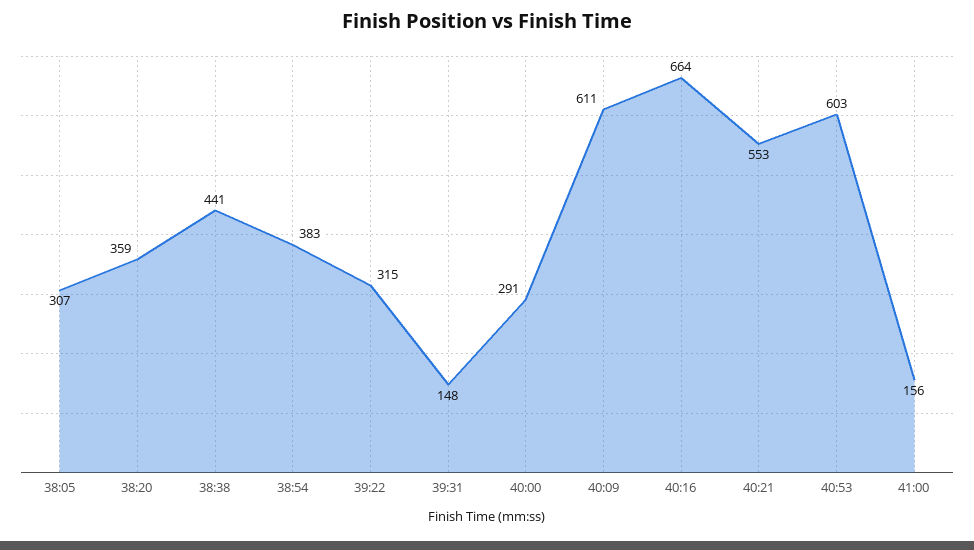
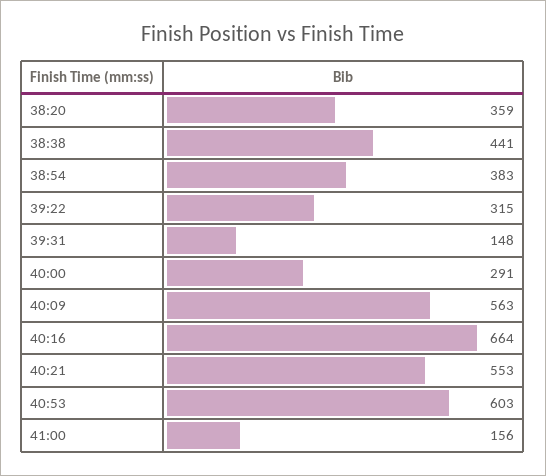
38:05: 307 -> none
40:09: 611 -> 563

